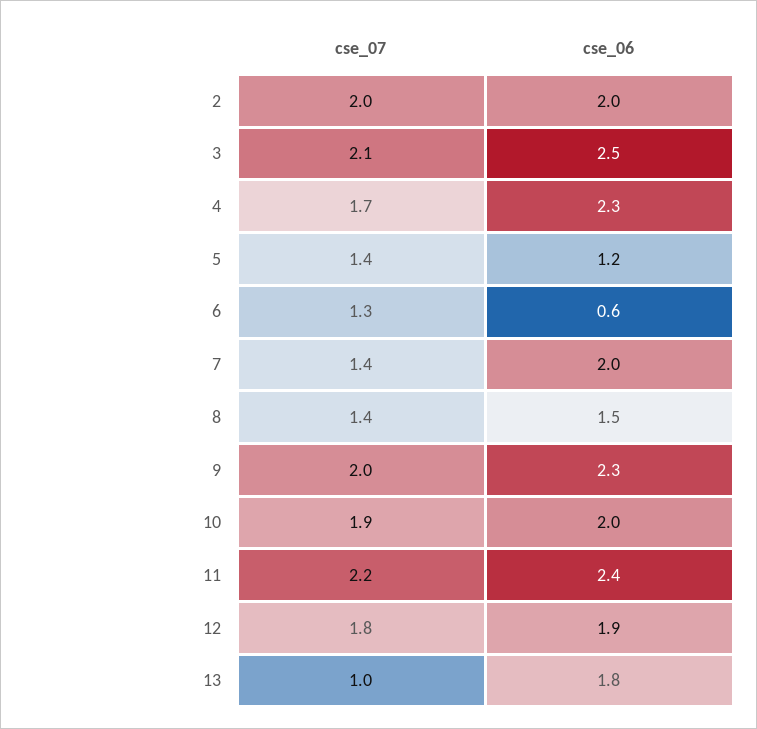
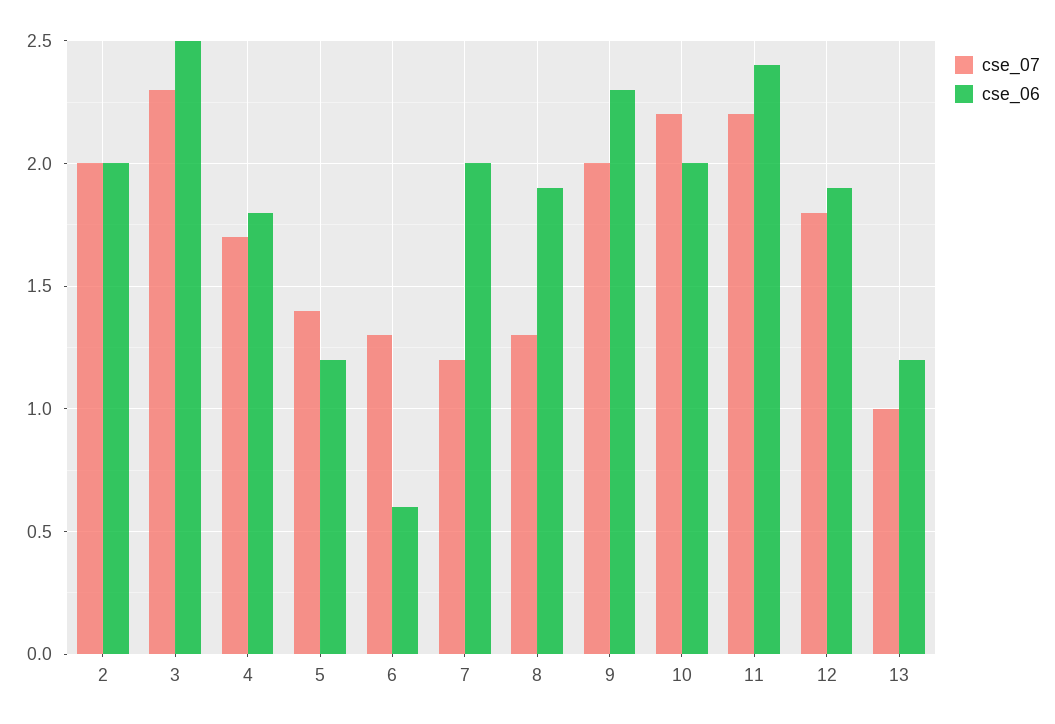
cse_07, 3: 2.1 -> 2.3
cse_06, 4: 2.3 -> 1.8
cse_07, 7: 1.4 -> 1.2
cse_07, 8: 1.4 -> 1.3
cse_06, 8: 1.5 -> 1.9
cse_07, 10: 1.9 -> 2.2
cse_06, 13: 1.8 -> 1.2

